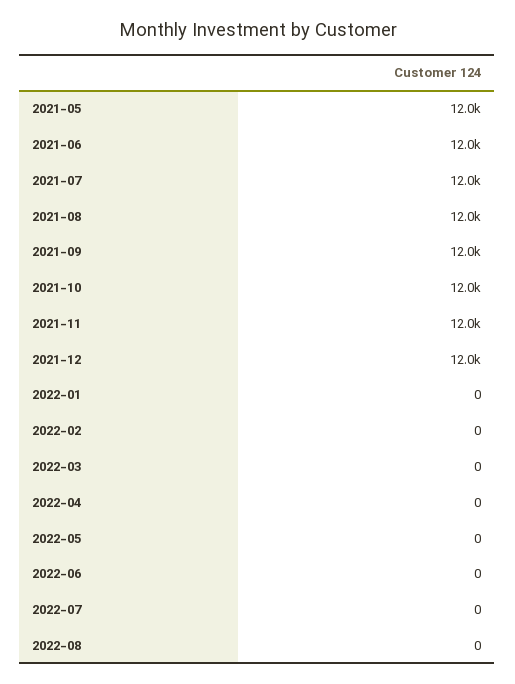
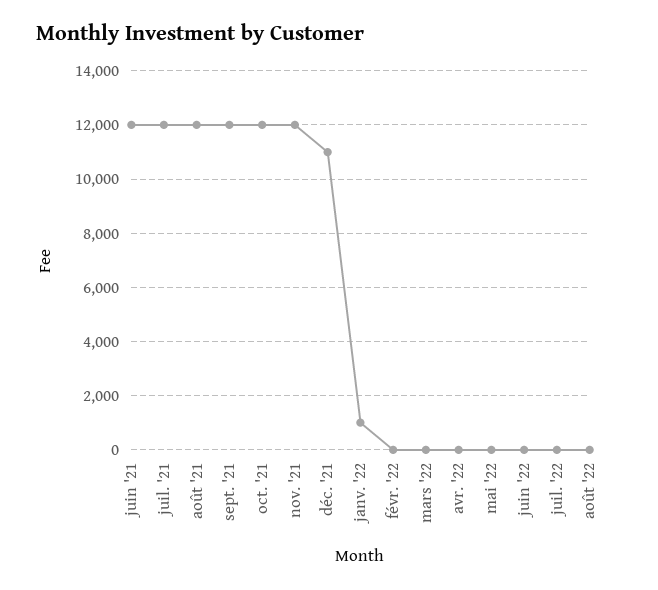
2021-05: 12000 -> none
2021-12: 12000 -> 11000
2022-01: 0 -> 1000

